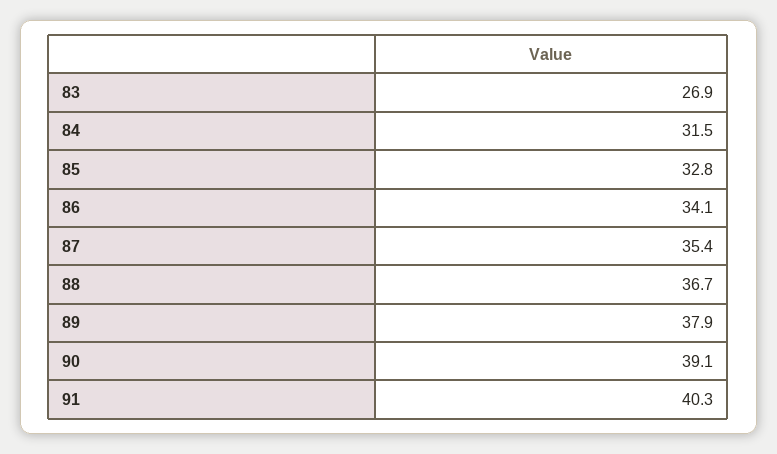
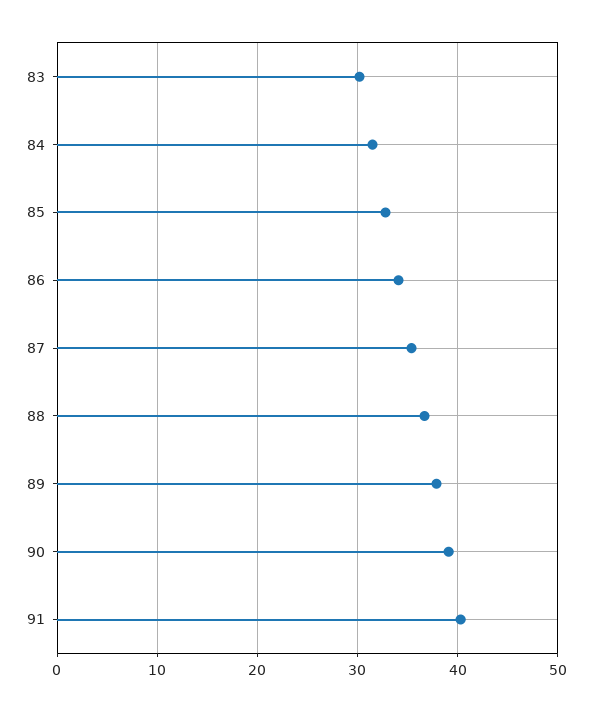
83: 26.9 -> 30

